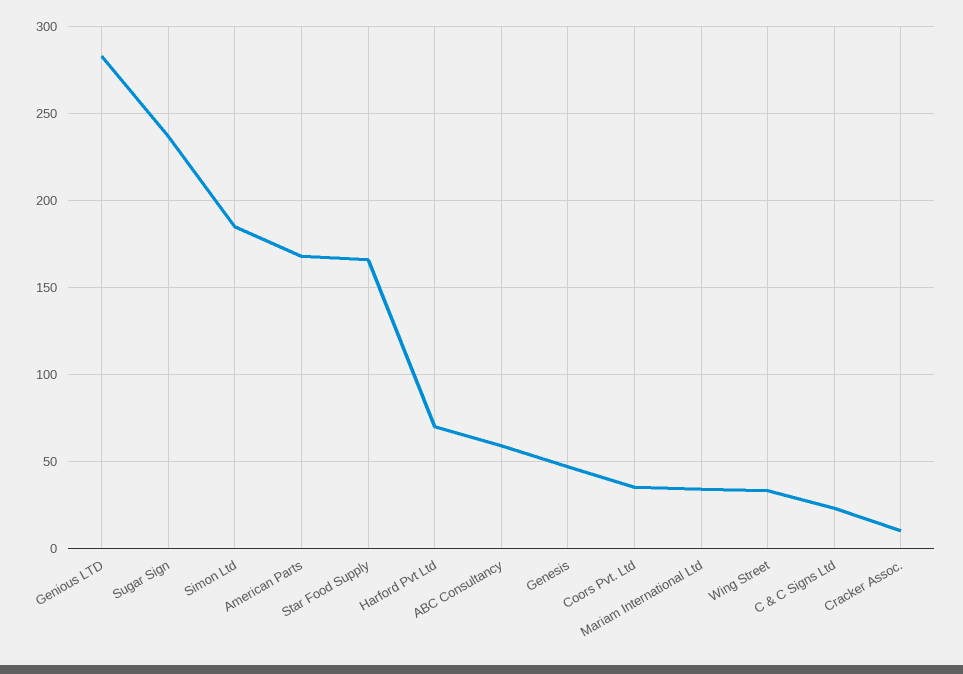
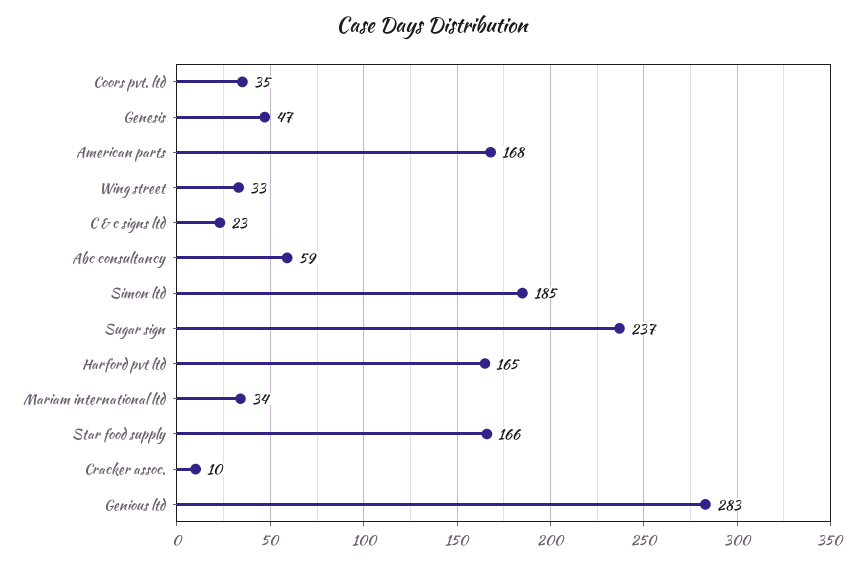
Harford Pvt Ltd: 70 -> 165

